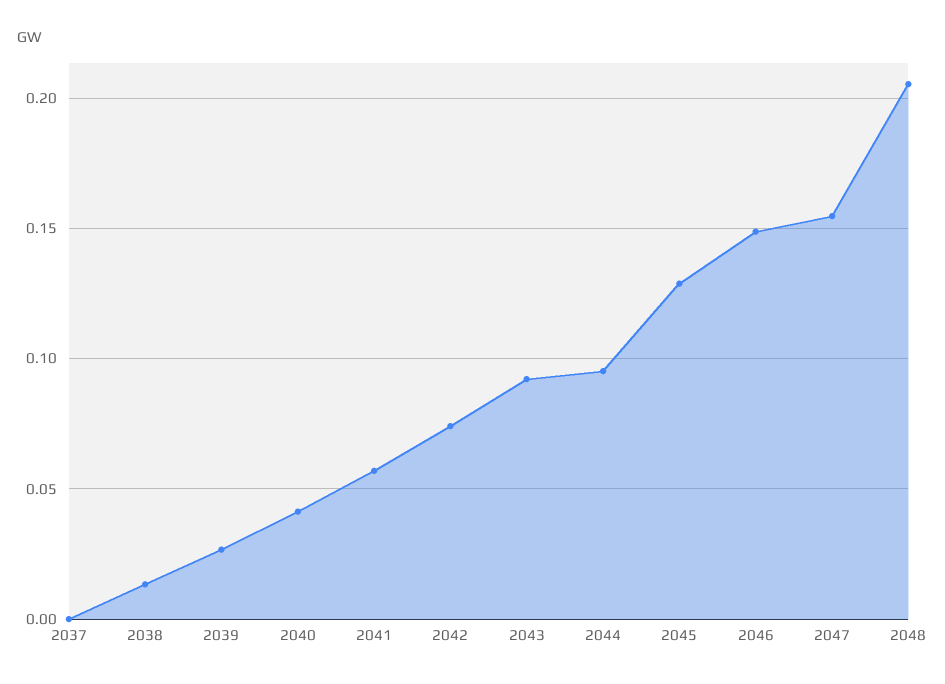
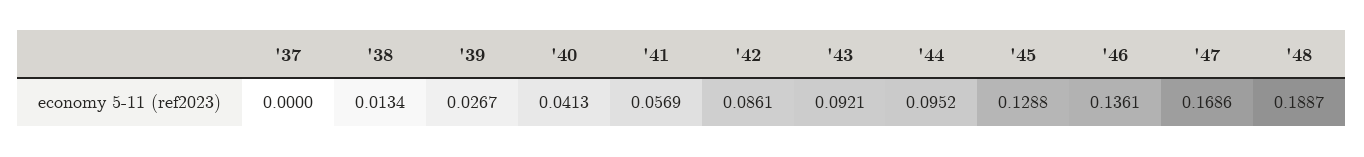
2042: 0.075 -> 0.0861
2046: 0.15 -> 0.1361
2047: 0.155 -> 0.1686
2048: 0.205 -> 0.1887

